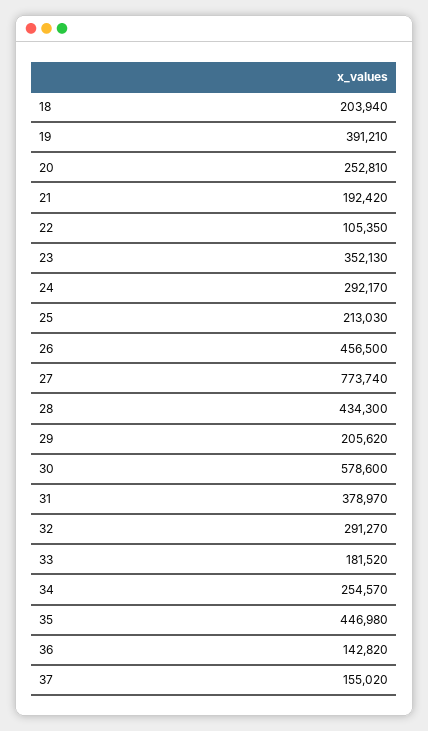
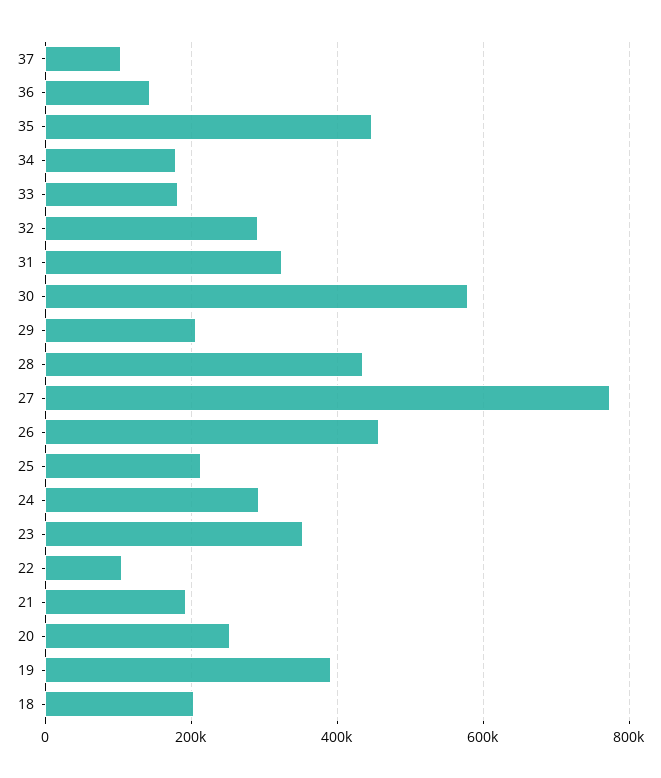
31: 378970 -> 320000
34: 254570 -> 180000
37: 155020 -> 100000

